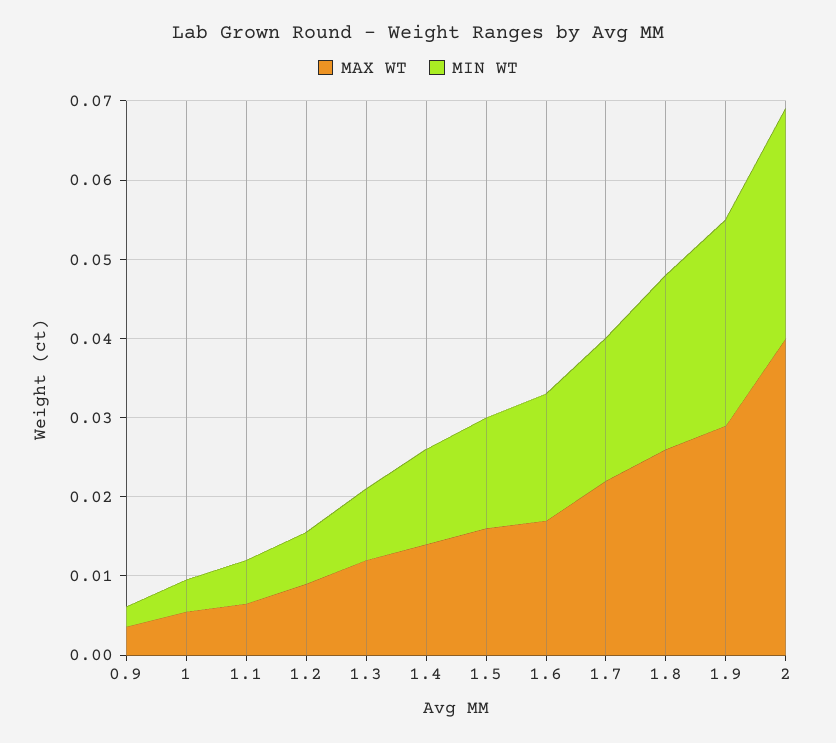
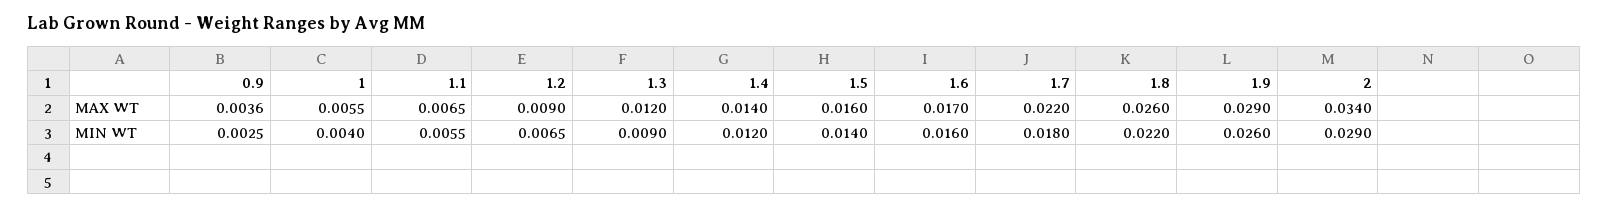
MAX WT, 2: 0.04 -> 0.034

